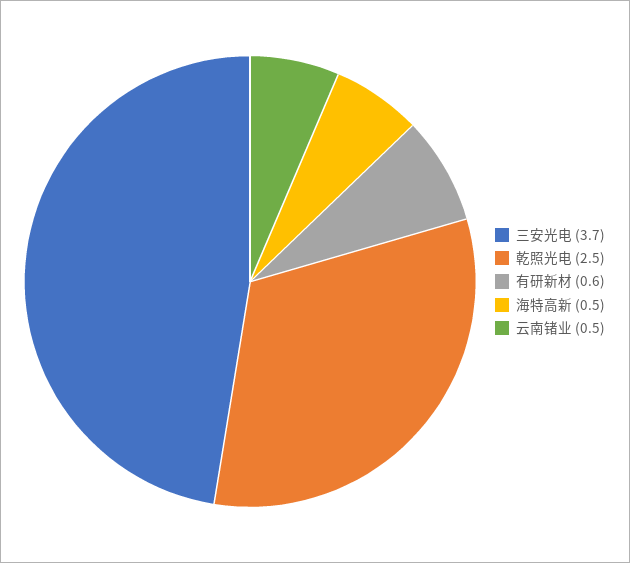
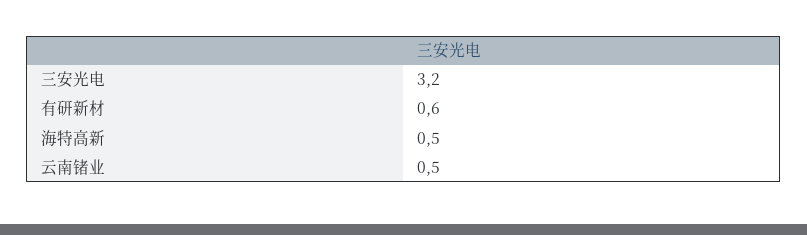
三安光电: 3.7 -> 3.2
乾照光电: 2.5 -> none

